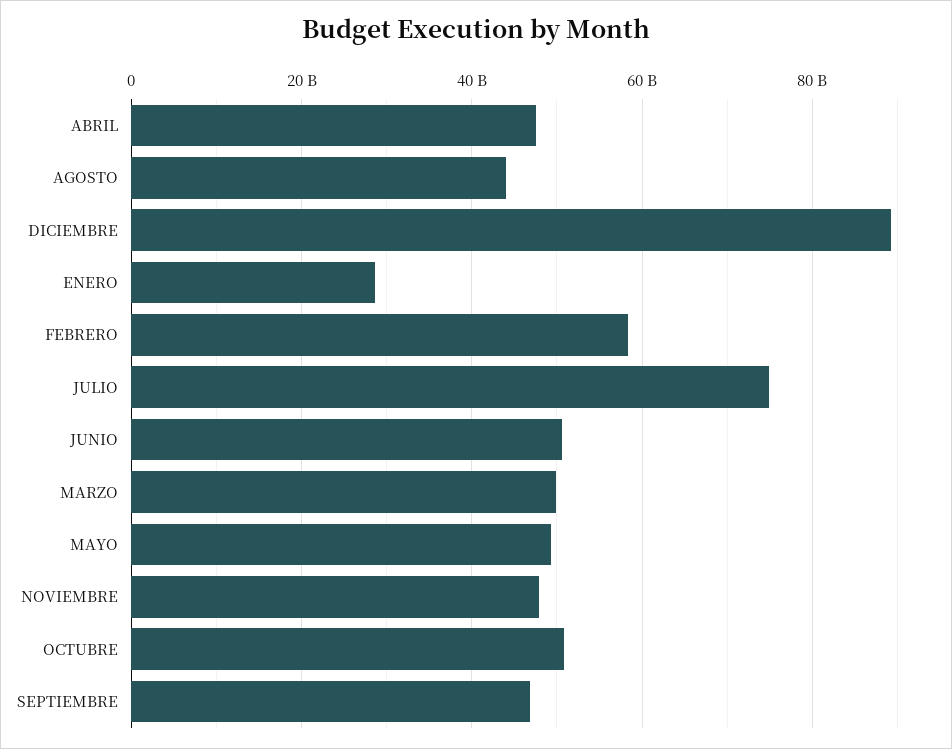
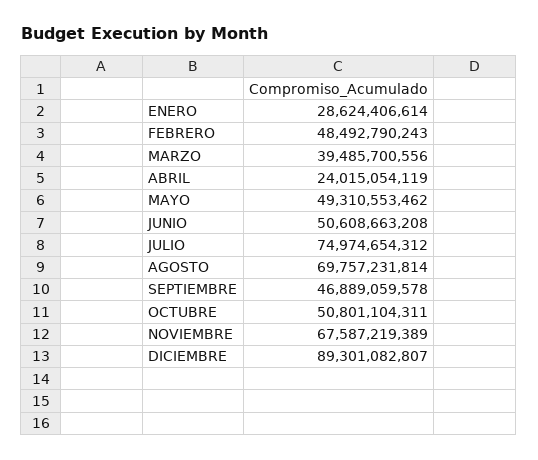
ABRIL: 48000000000 -> 24015054119
AGOSTO: 44000000000 -> 69757231814
FEBRERO: 58000000000 -> 48492790243
MARZO: 50000000000 -> 39485700556
NOVIEMBRE: 48000000000 -> 67587219389

